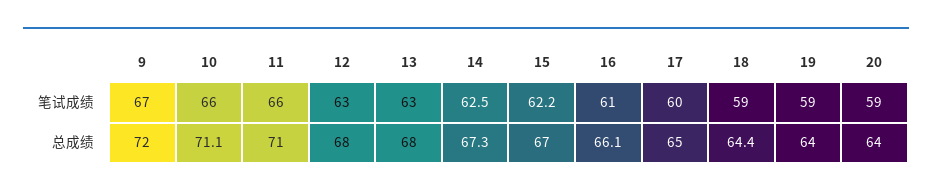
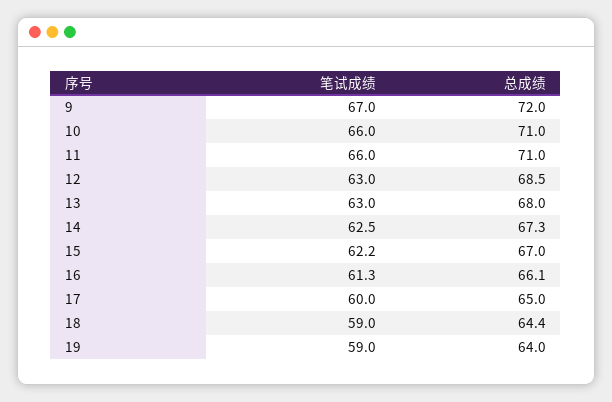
16, 笔试成绩: 61 -> 61.3
20, 笔试成绩: 59 -> none
10, 总成绩: 71.1 -> 71
12, 总成绩: 68 -> 68.5
20, 总成绩: 64 -> none

